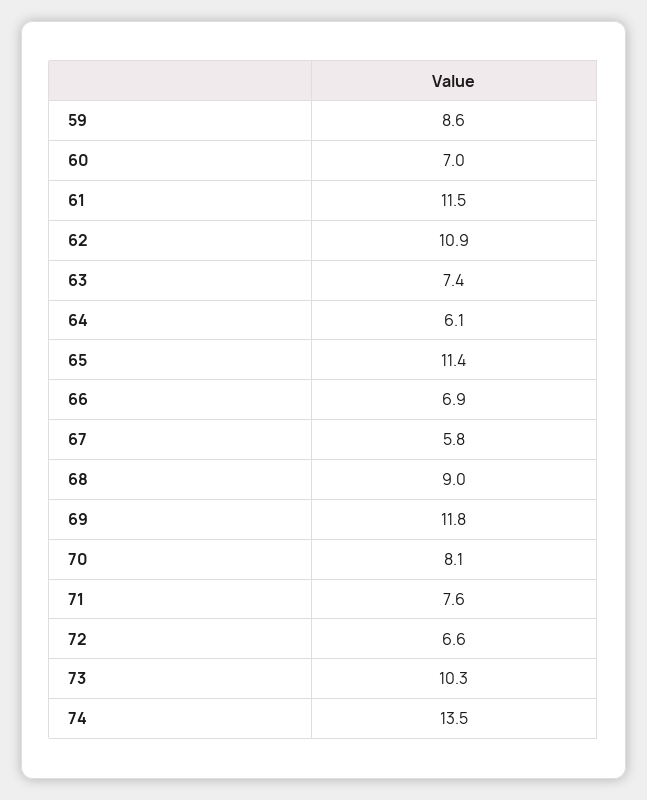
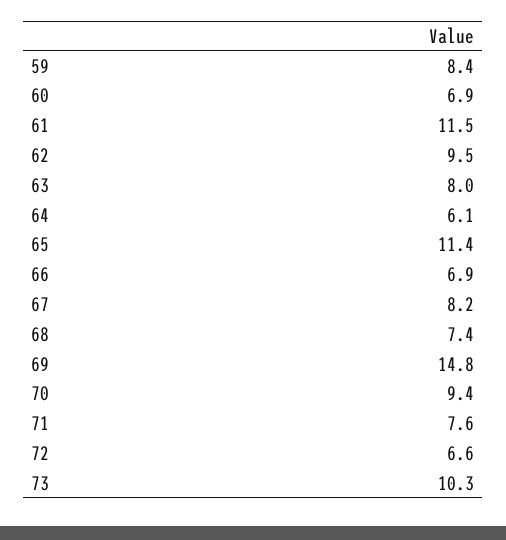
59: 8.6 -> 8.4
60: 7 -> 6.9
62: 10.9 -> 9.5
63: 7.4 -> 8
67: 5.8 -> 8.2
68: 9 -> 7.4
69: 11.8 -> 14.8
70: 8.1 -> 9.4
74: 13.5 -> none

